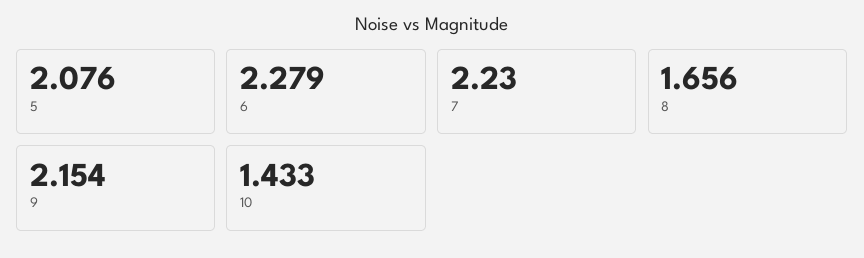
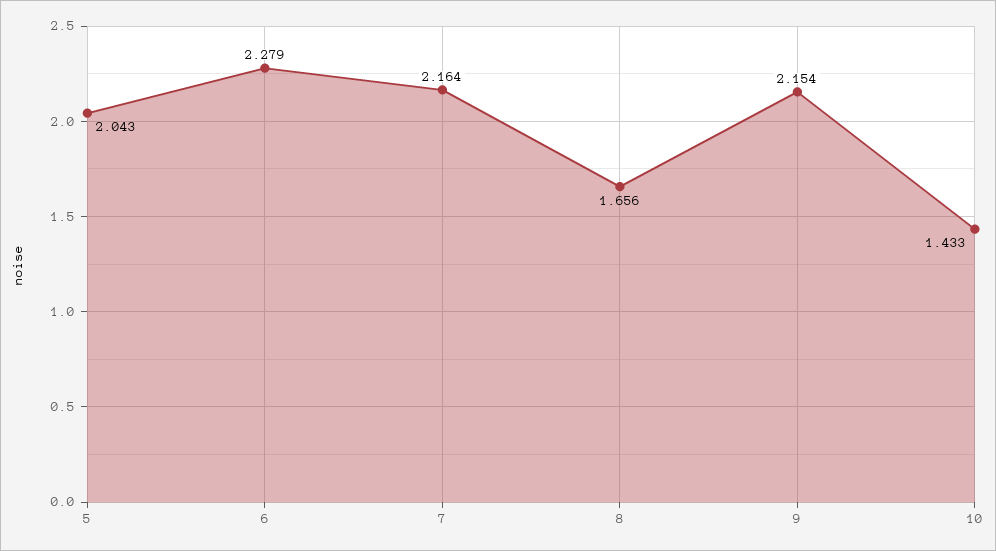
5: 2.076 -> 2.043
7: 2.23 -> 2.164

